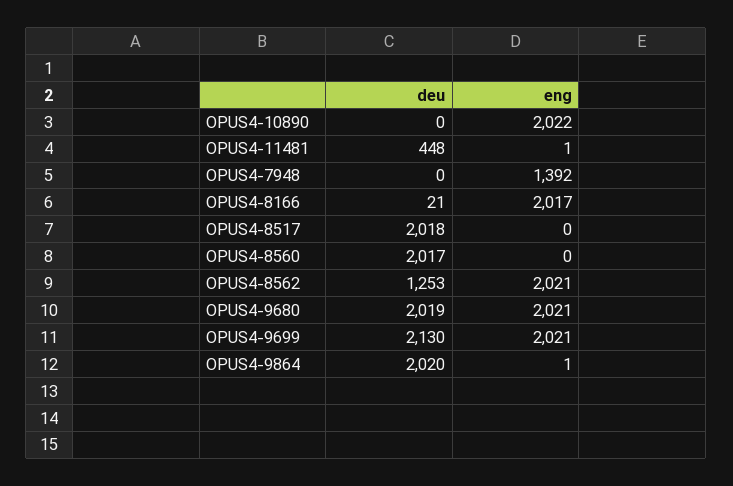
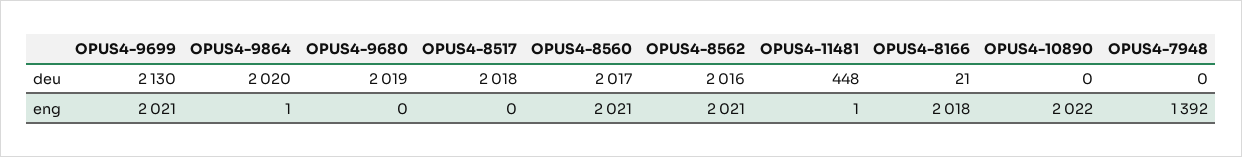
eng, OPUS4-8166: 2017 -> 2018
eng, OPUS4-8560: 0 -> 2021
deu, OPUS4-8562: 1253 -> 2016
eng, OPUS4-9680: 2021 -> 0

